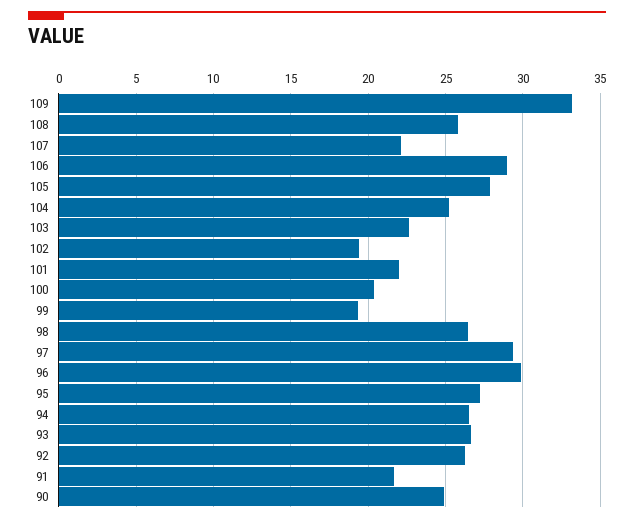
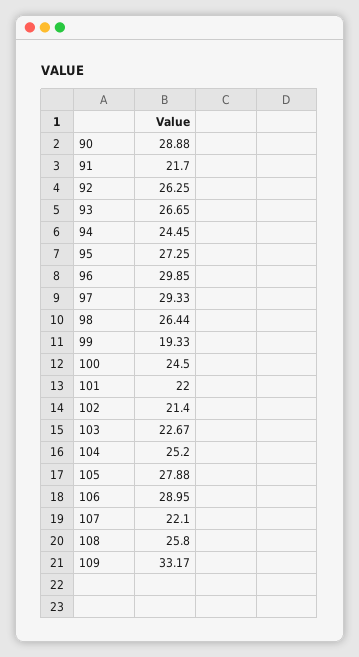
102: 19.5 -> 21.4
100: 20.5 -> 24.5
94: 26.5 -> 24.45
90: 25 -> 28.88

